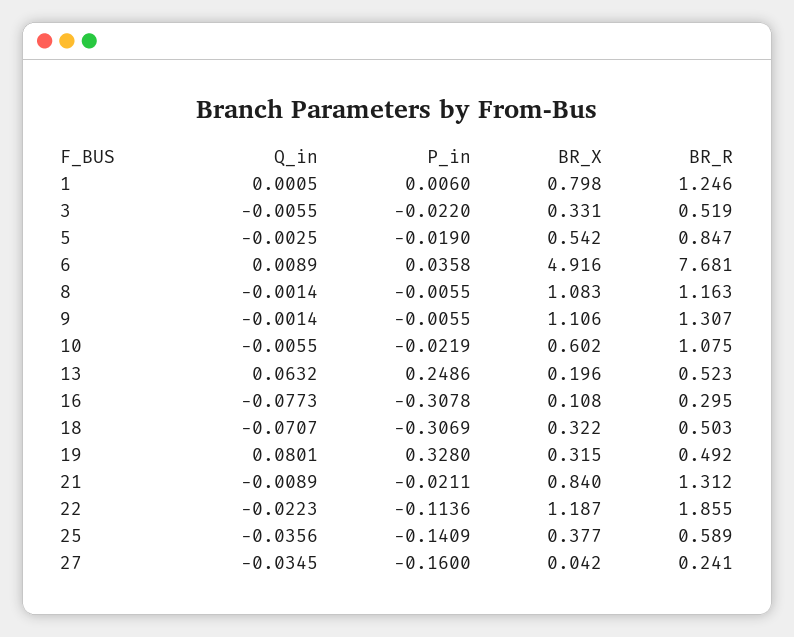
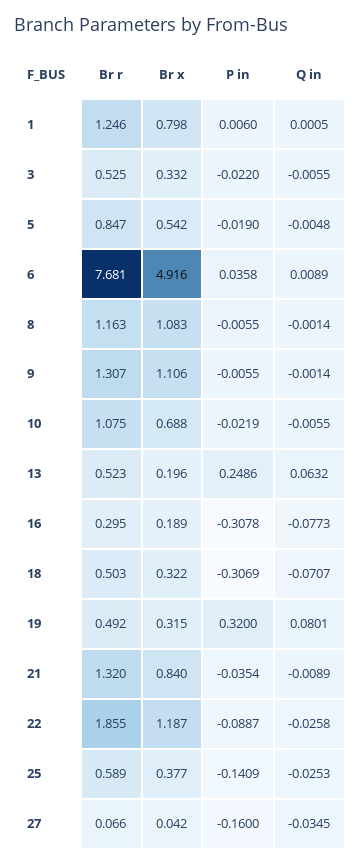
BR_X, 3: 0.331 -> 0.332
BR_R, 3: 0.519 -> 0.525
Q_in, 5: -0.0025 -> -0.0048
BR_X, 10: 0.602 -> 0.688
BR_X, 16: 0.108 -> 0.189
P_in, 19: 0.328 -> 0.32
P_in, 21: -0.0211 -> -0.0354
BR_R, 21: 1.312 -> 1.32
Q_in, 22: -0.0223 -> -0.0258
P_in, 22: -0.1136 -> -0.0887
Q_in, 25: -0.0356 -> -0.0253
BR_R, 27: 0.241 -> 0.066

